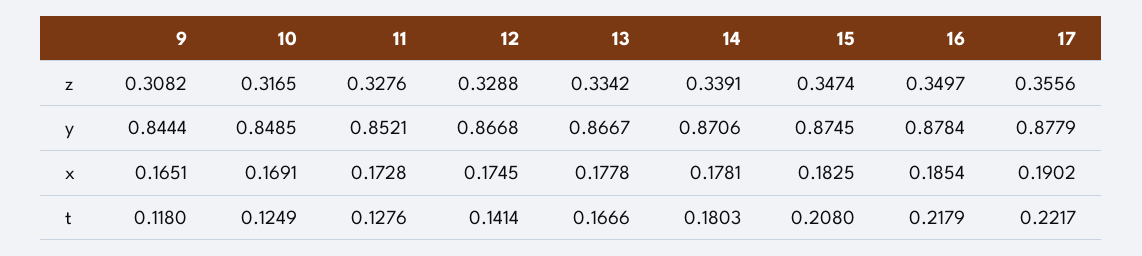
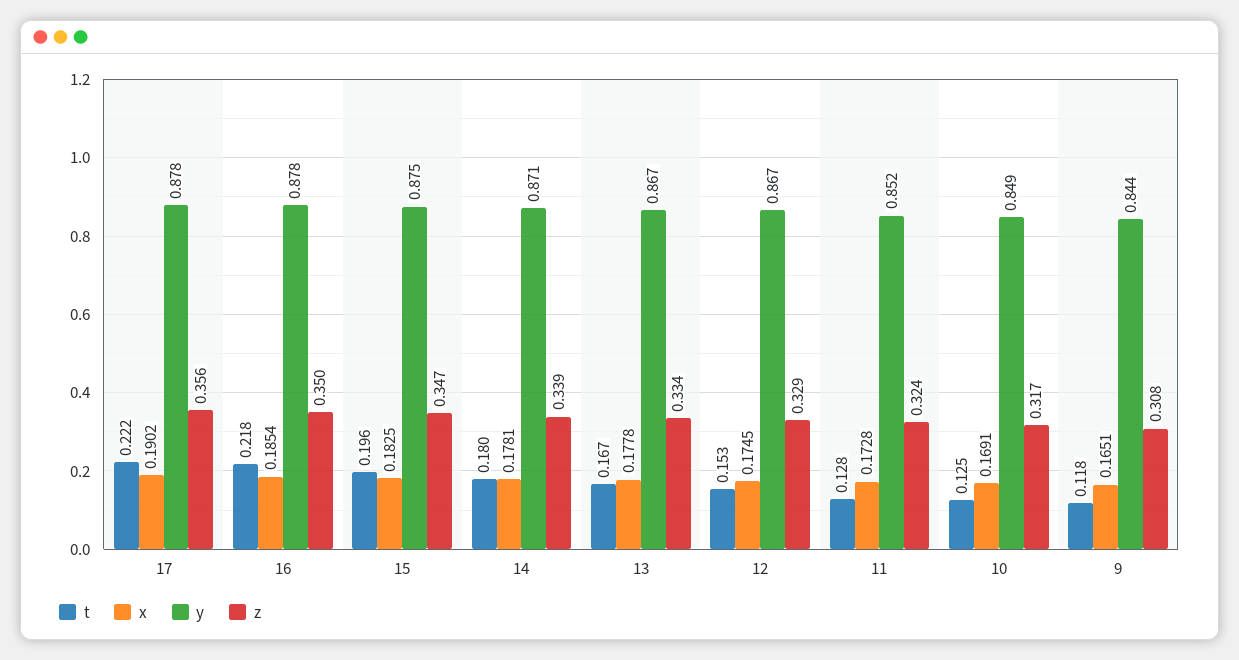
z, 11: 0.3276 -> 0.324
t, 12: 0.1414 -> 0.153
t, 15: 0.208 -> 0.196

